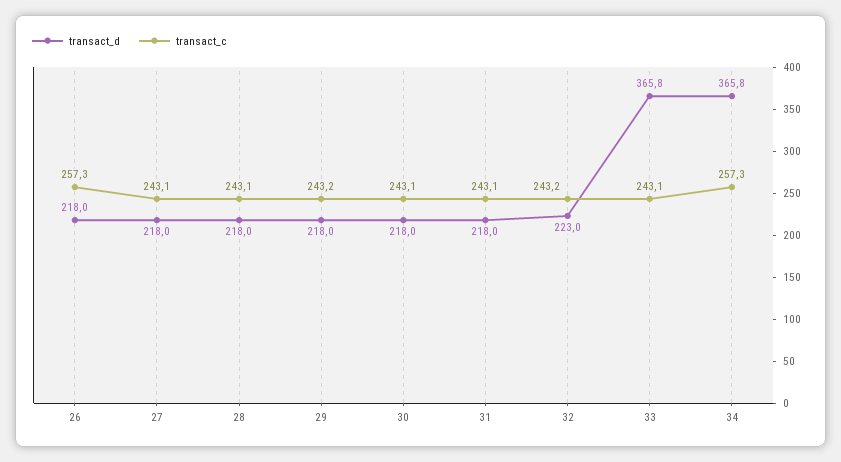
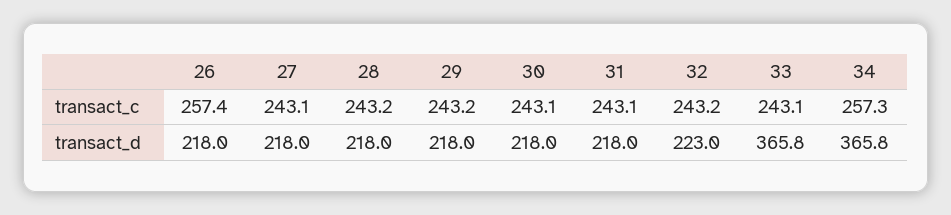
transact_c, 26: 257.3 -> 257.4
transact_c, 28: 243.1 -> 243.2

